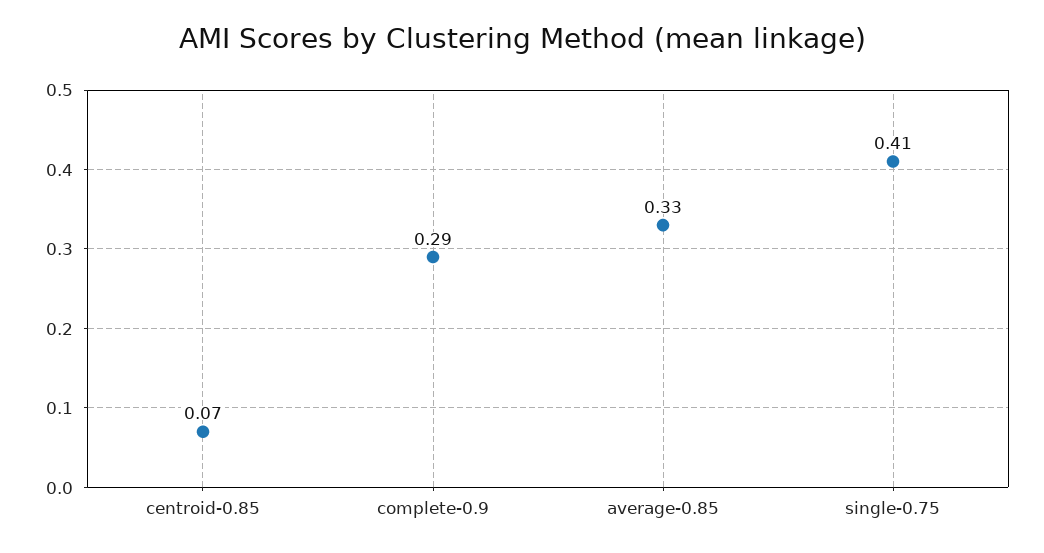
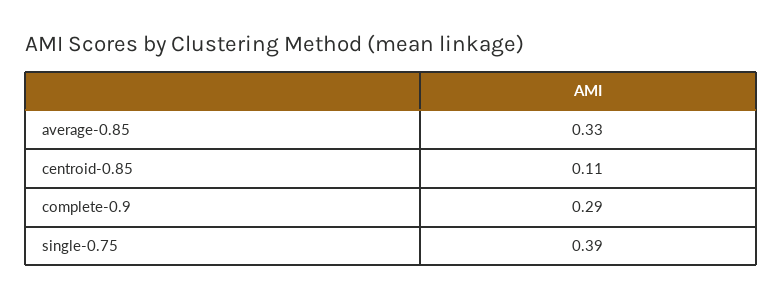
centroid-0.85: 0.07 -> 0.11
single-0.75: 0.41 -> 0.39

